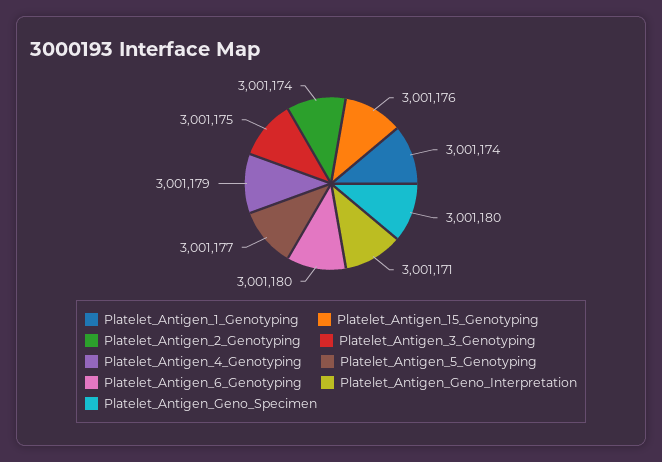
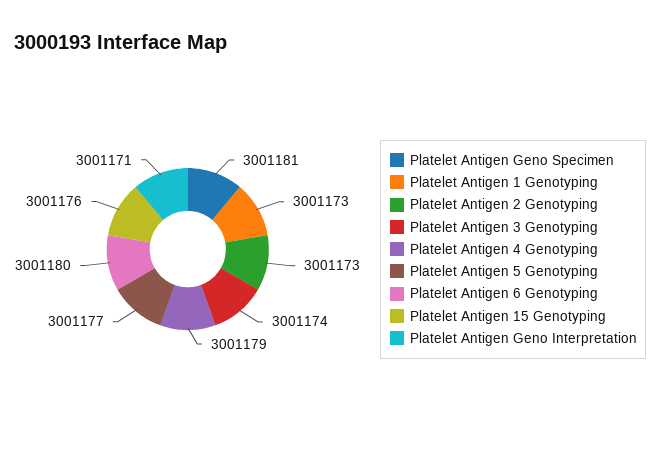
Platelet_Antigen_1_Genotyping: 3001174 -> 3001173
Platelet_Antigen_2_Genotyping: 3001174 -> 3001173
Platelet_Antigen_3_Genotyping: 3001175 -> 3001174
Platelet_Antigen_Geno_Specimen: 3001180 -> 3001181

